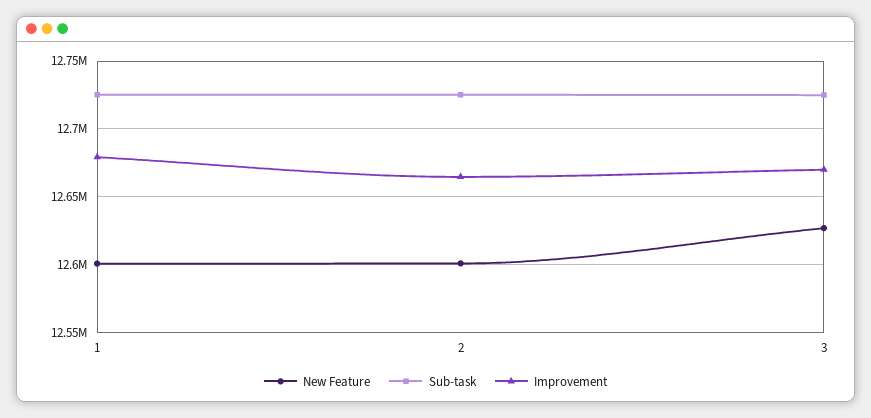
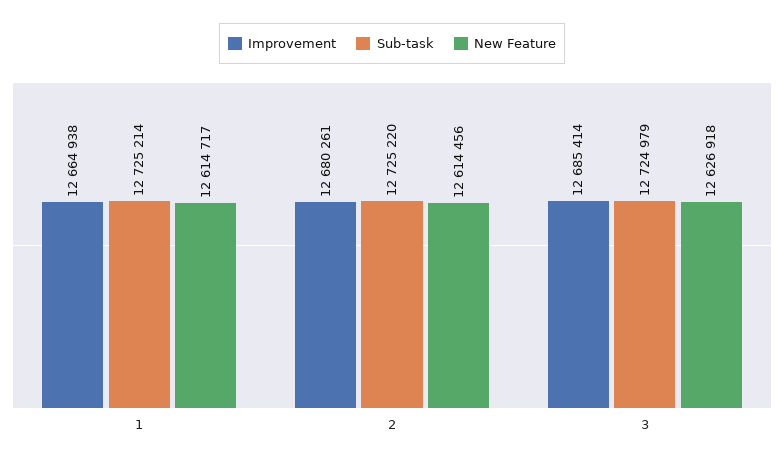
New Feature, 1: 12600000 -> 12614717
Improvement, 1: 12680000 -> 12664938
New Feature, 2: 12600000 -> 12614456
Improvement, 2: 12665000 -> 12680261
Improvement, 3: 12670000 -> 12685414

